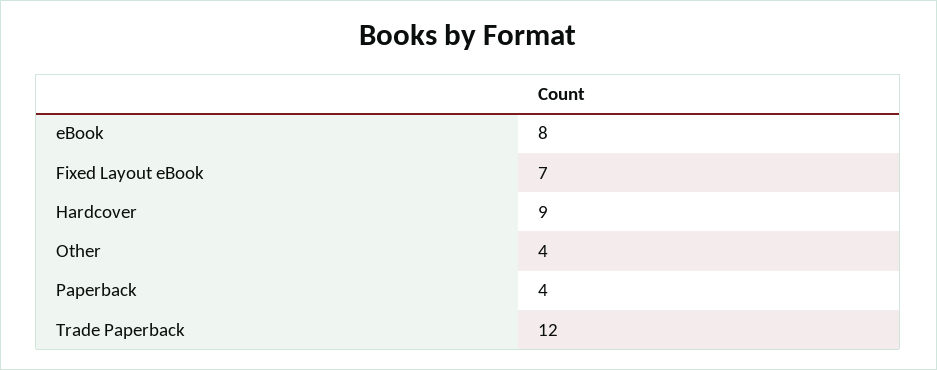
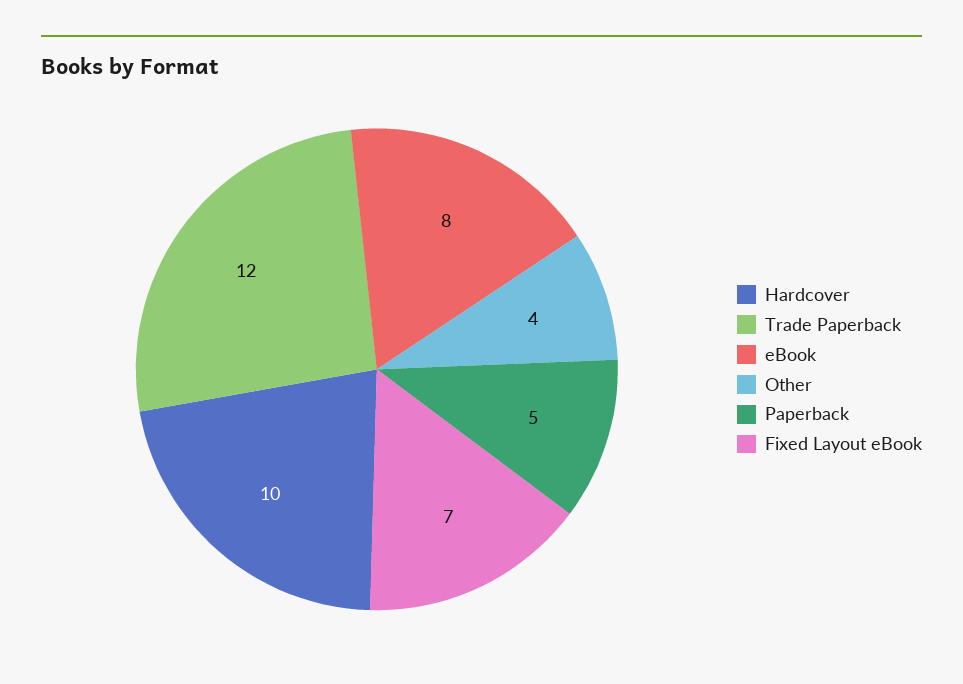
Hardcover: 9 -> 10
Paperback: 4 -> 5

